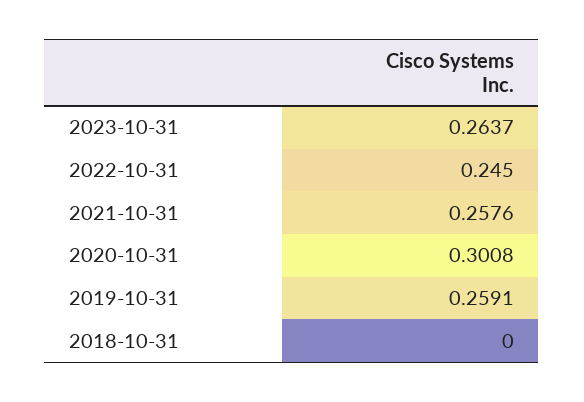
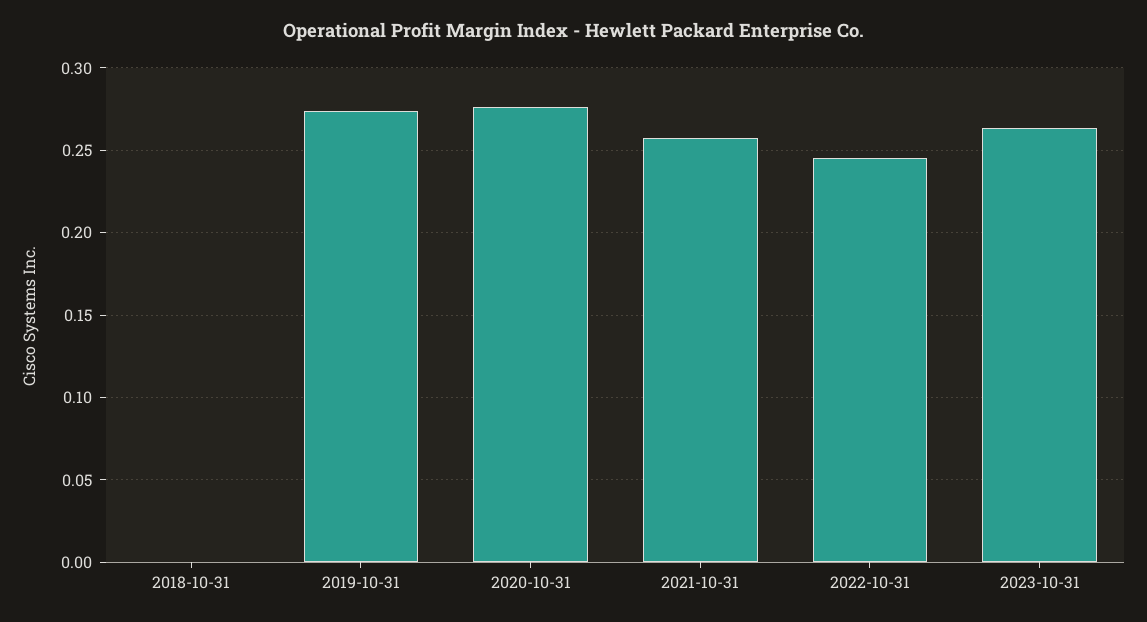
2020-10-31: 0.3008 -> 0.275
2019-10-31: 0.2591 -> 0.275

